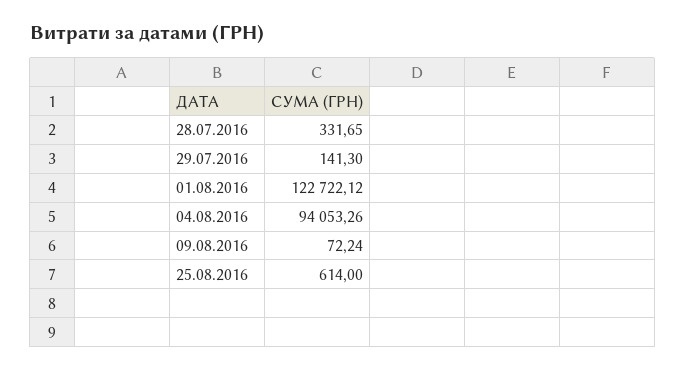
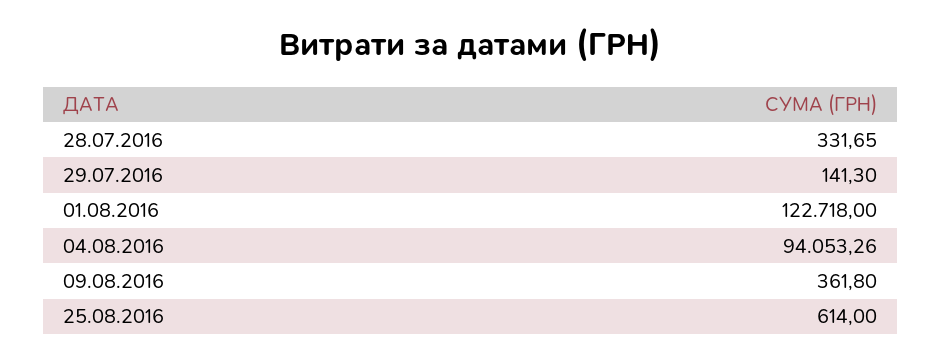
01.08.2016: 122722.12 -> 122718
09.08.2016: 72.24 -> 361.8

